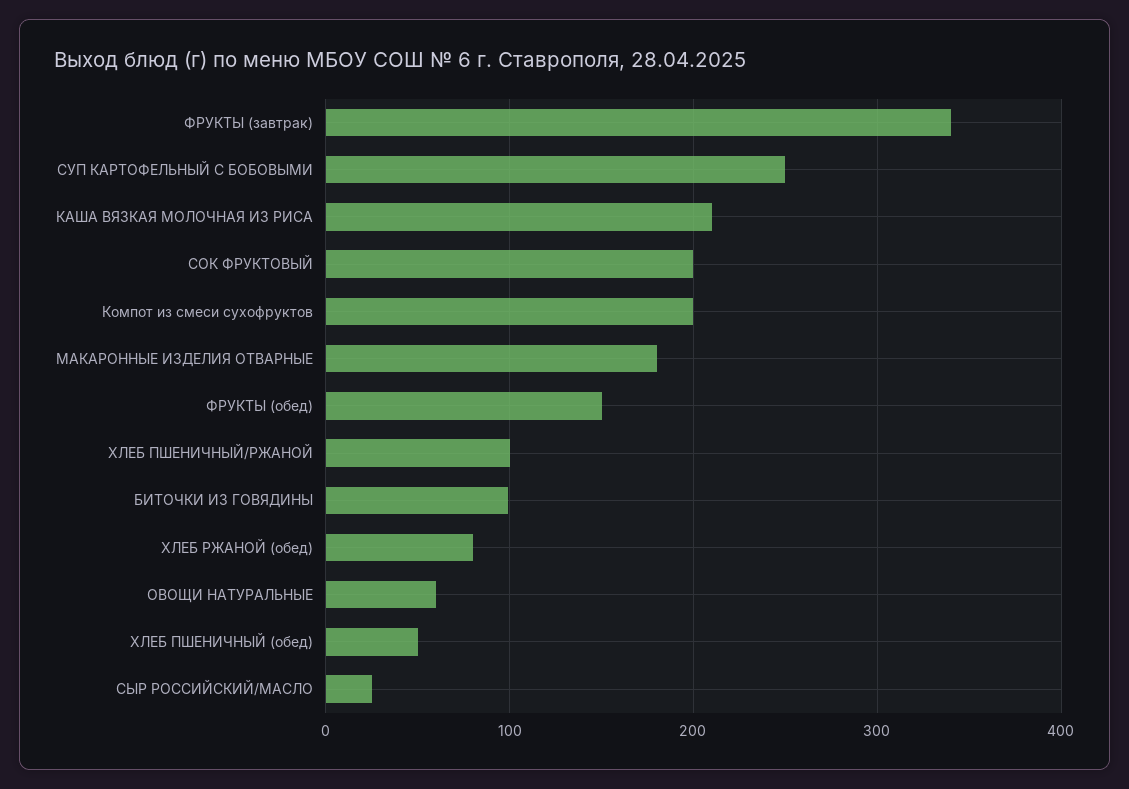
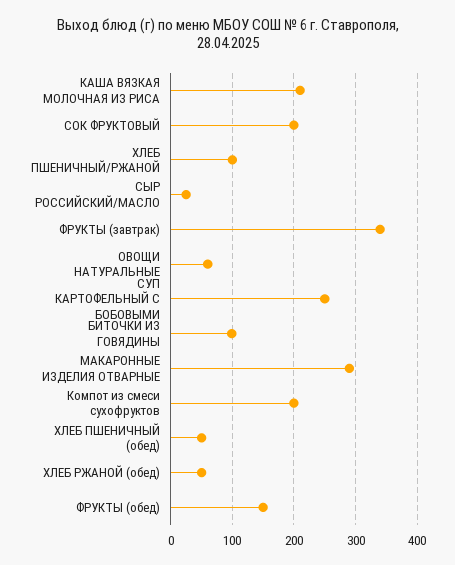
МАКАРОННЫЕ ИЗДЕЛИЯ ОТВАРНЫЕ: 180 -> 290
ХЛЕБ РЖАНОЙ (обед): 80 -> 50

